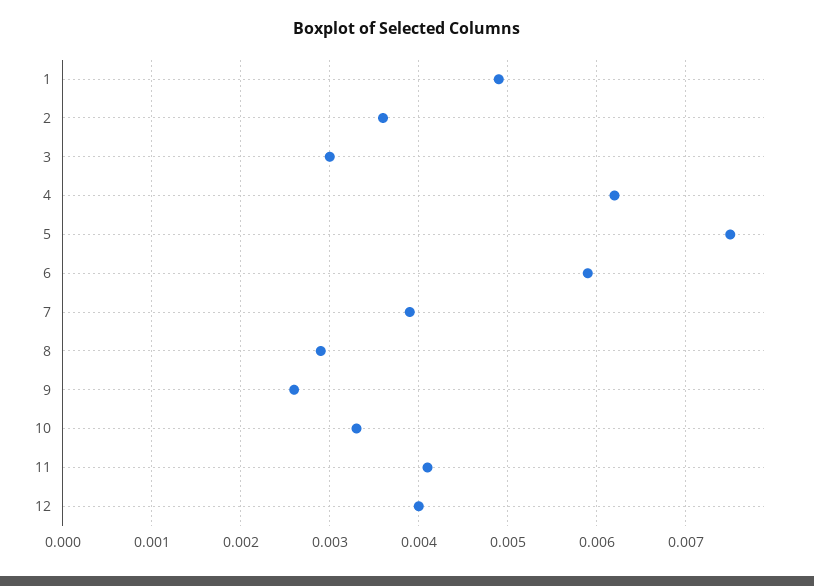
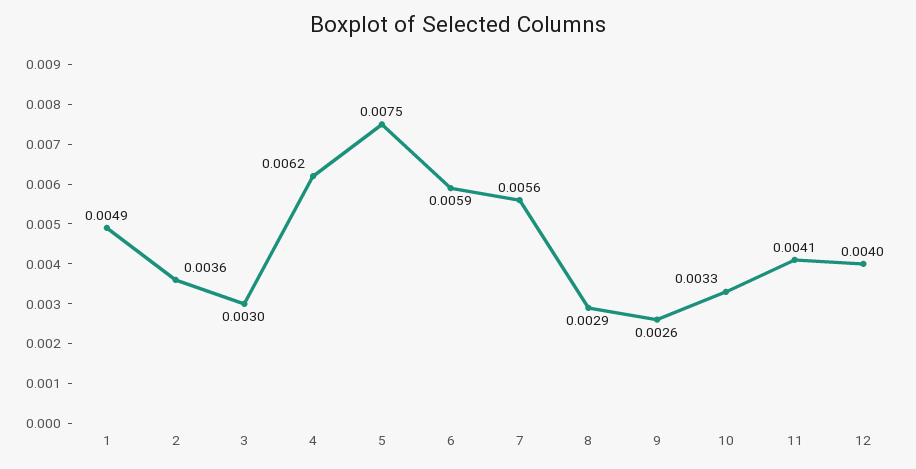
7: 0.0039 -> 0.0056

